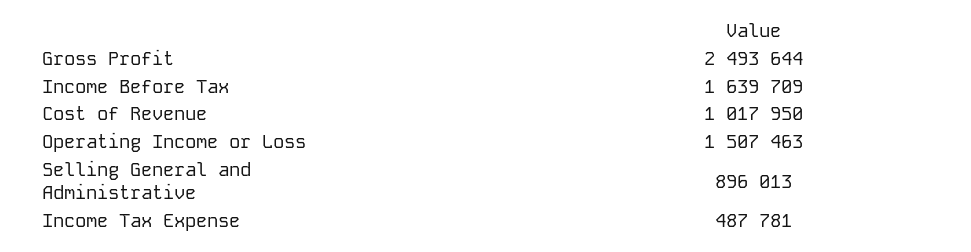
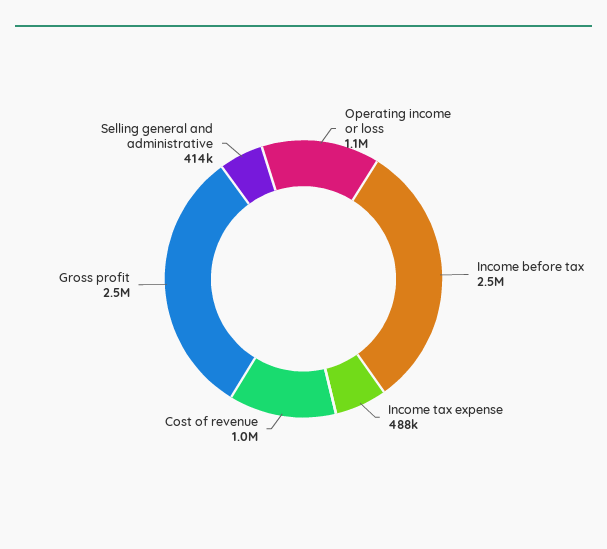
Income Before Tax: 1639709 -> 2500000
Operating Income or Loss: 1507463 -> 1100000
Selling General and Administrative: 896013 -> 414000

